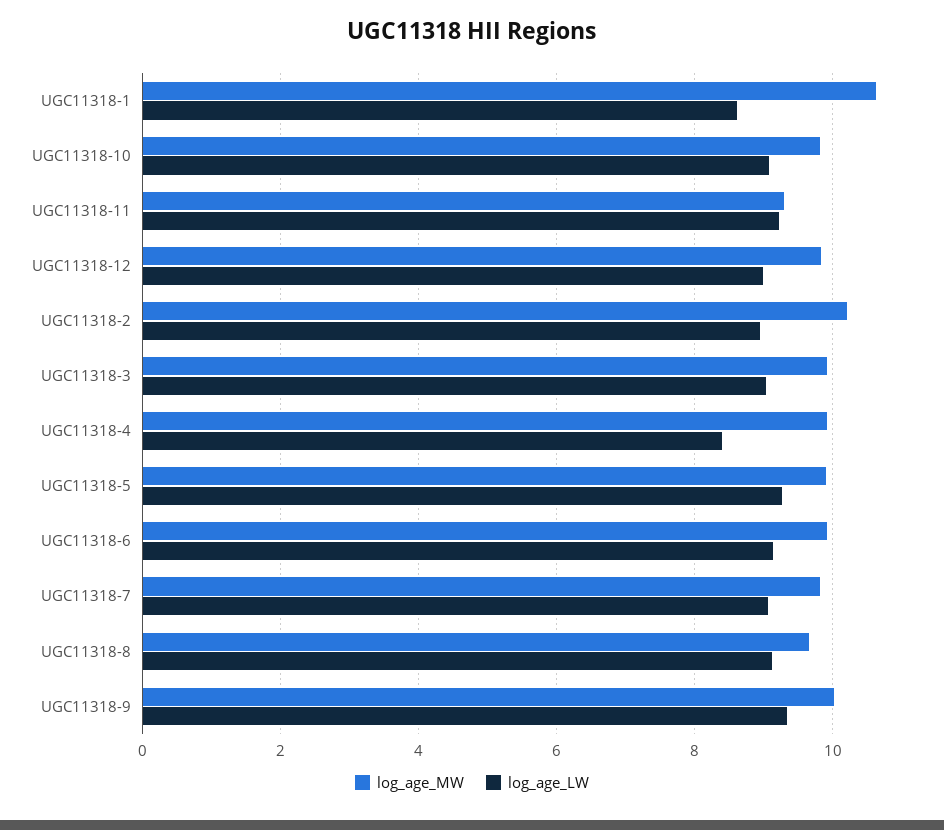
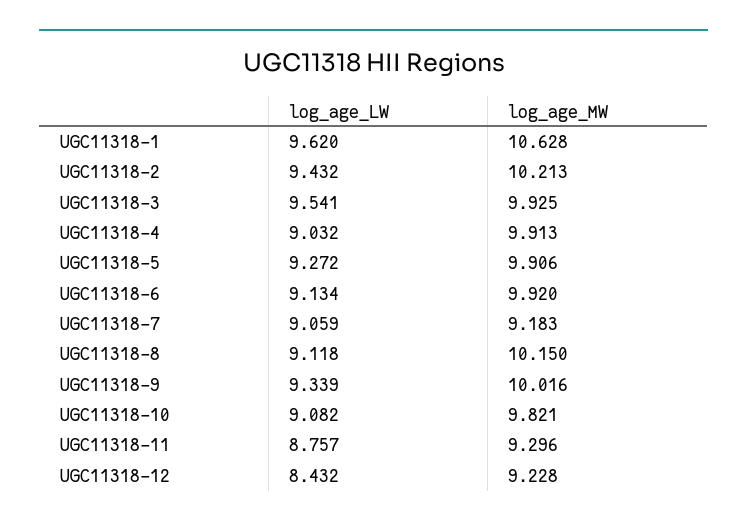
log_age_LW, UGC11318-1: 8.6 -> 9.62
log_age_LW, UGC11318-11: 9.2 -> 8.757
log_age_MW, UGC11318-12: 9.8 -> 9.228
log_age_LW, UGC11318-12: 9 -> 8.432
log_age_LW, UGC11318-2: 9 -> 9.432
log_age_LW, UGC11318-3: 9 -> 9.541
log_age_LW, UGC11318-4: 8.4 -> 9.032
log_age_MW, UGC11318-7: 9.8 -> 9.183
log_age_MW, UGC11318-8: 9.6 -> 10.15

